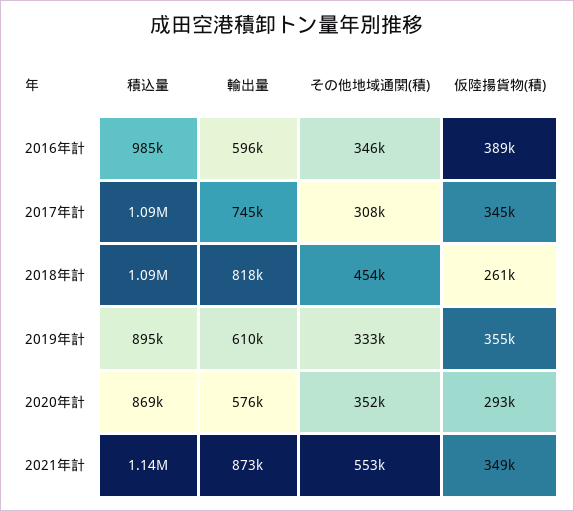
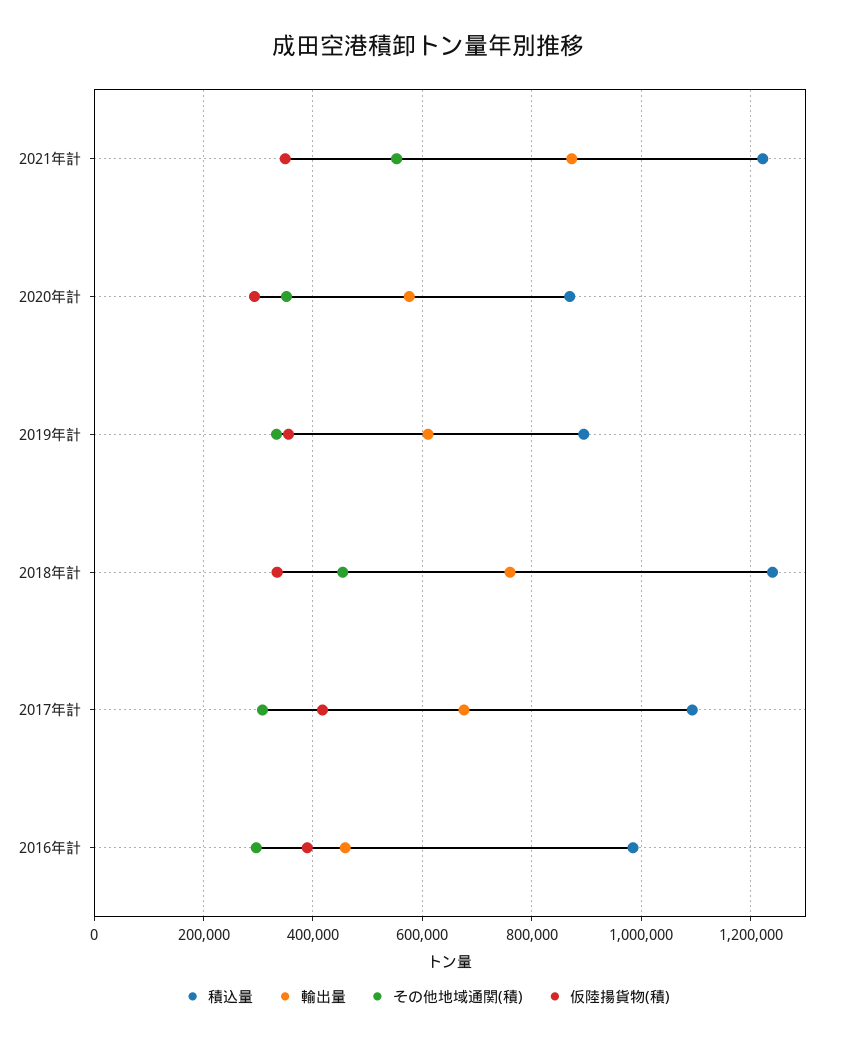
輸出量, 2016年計: 596000 -> 460000
その他地域通関(積), 2016年計: 346000 -> 300000
輸出量, 2017年計: 745000 -> 680000
仮陸揚貨物(積), 2017年計: 345000 -> 420000
積込量, 2018年計: 1090000 -> 1240000
輸出量, 2018年計: 818000 -> 760000
仮陸揚貨物(積), 2018年計: 261000 -> 340000
積込量, 2021年計: 1140000 -> 1220000

